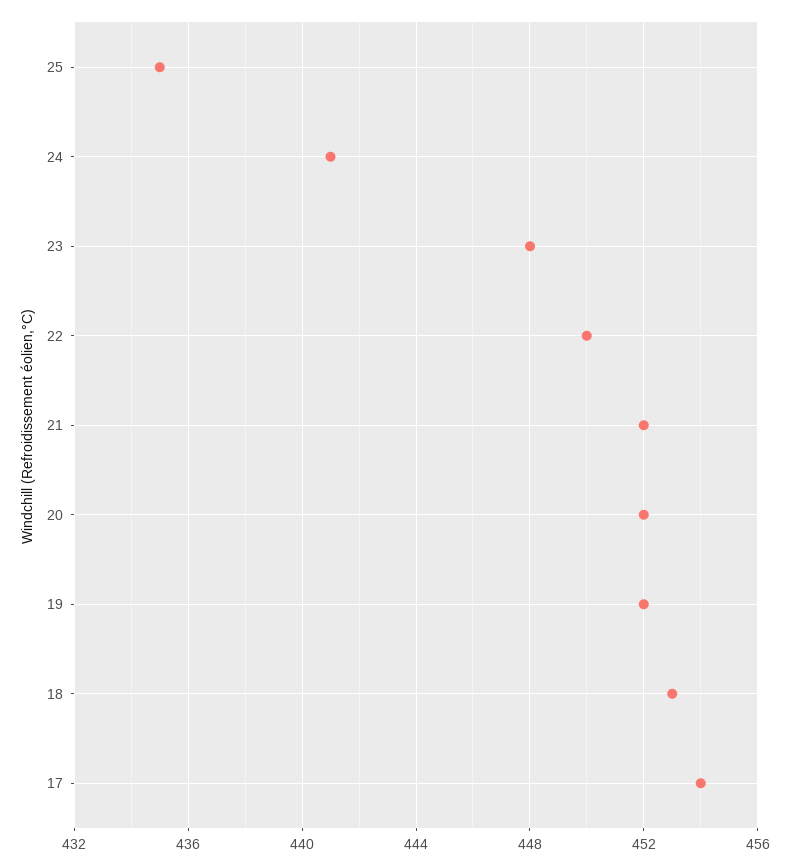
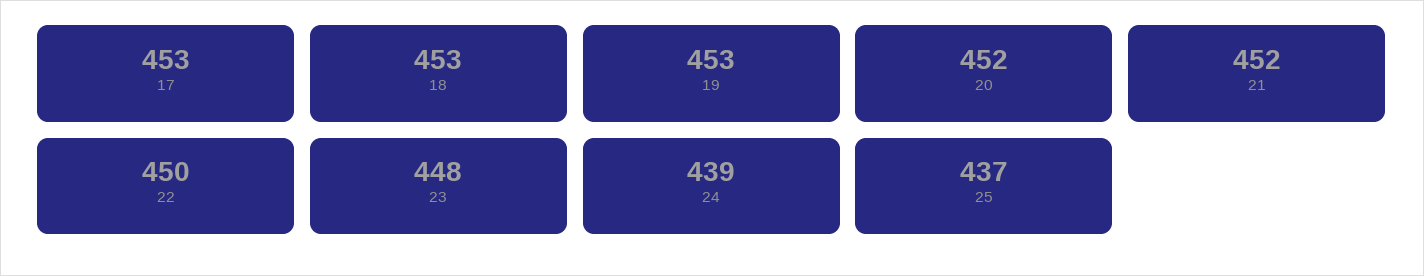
25: 435 -> 437
24: 441 -> 439
19: 452 -> 453
17: 454 -> 453

